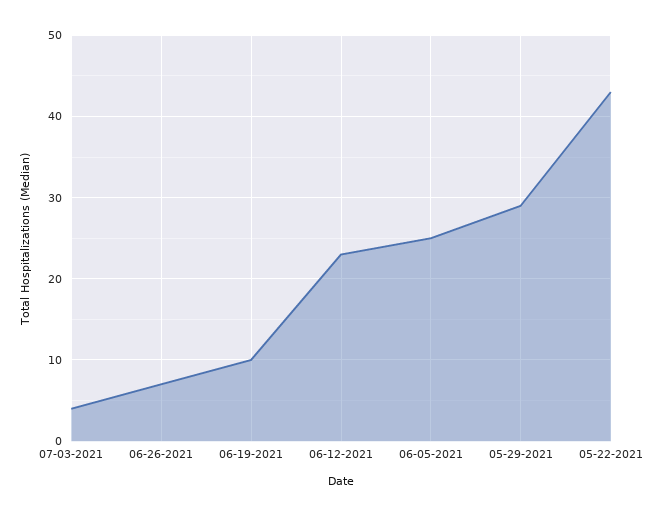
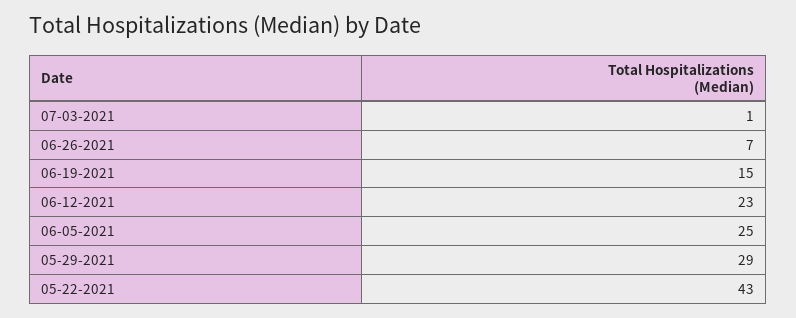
07-03-2021: 4 -> 1
06-19-2021: 10 -> 15

